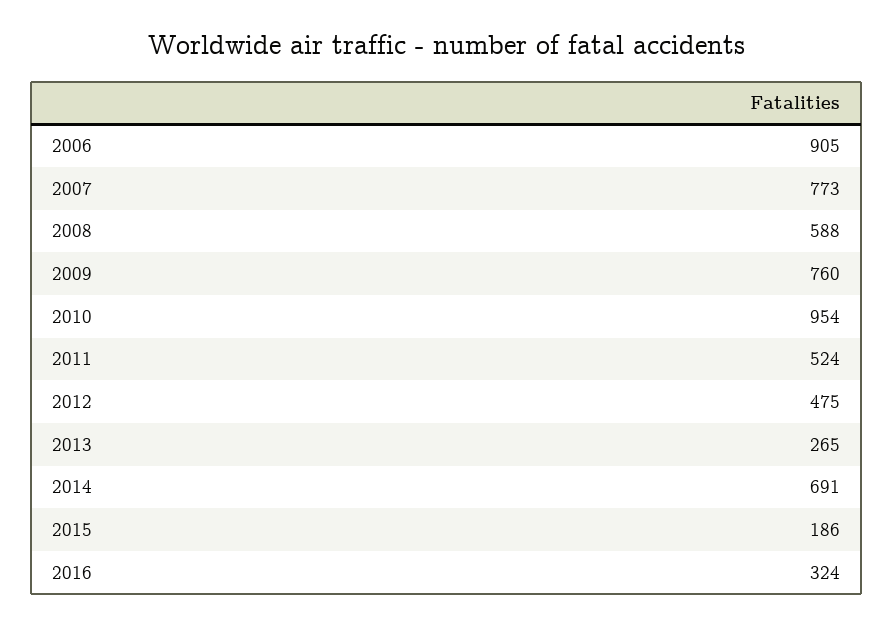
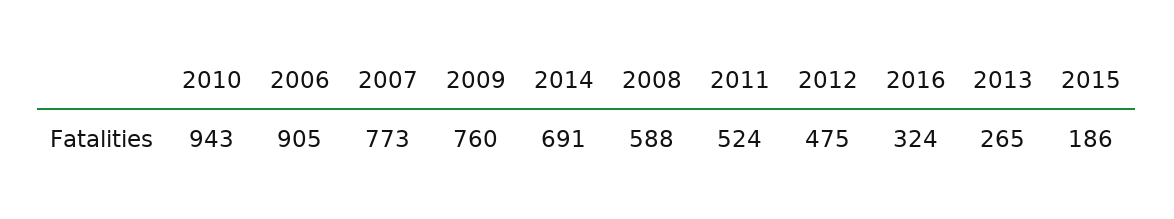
2010: 954 -> 943

